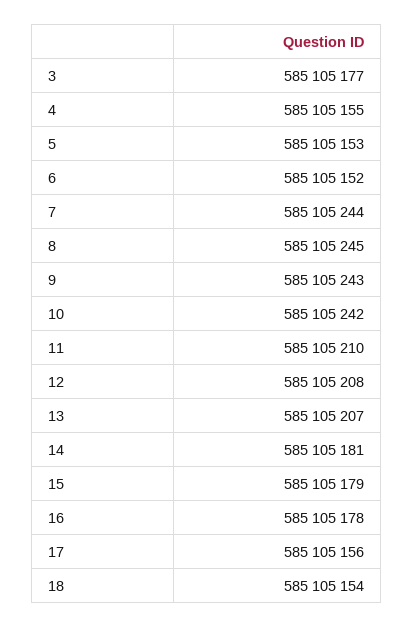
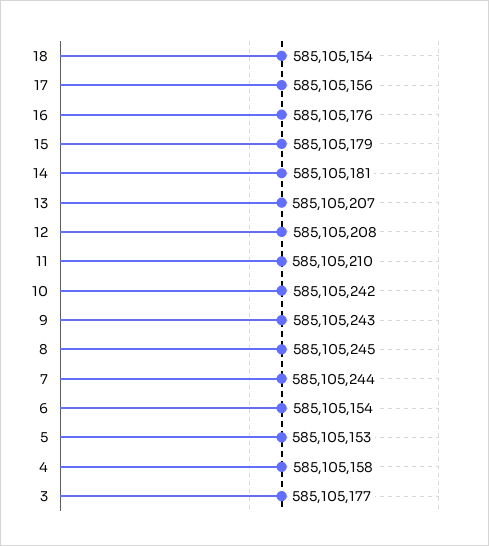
4: 585105155 -> 585105158
6: 585105152 -> 585105154
16: 585105178 -> 585105176

